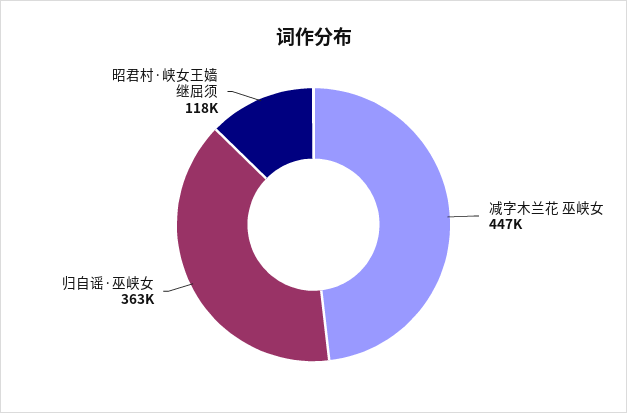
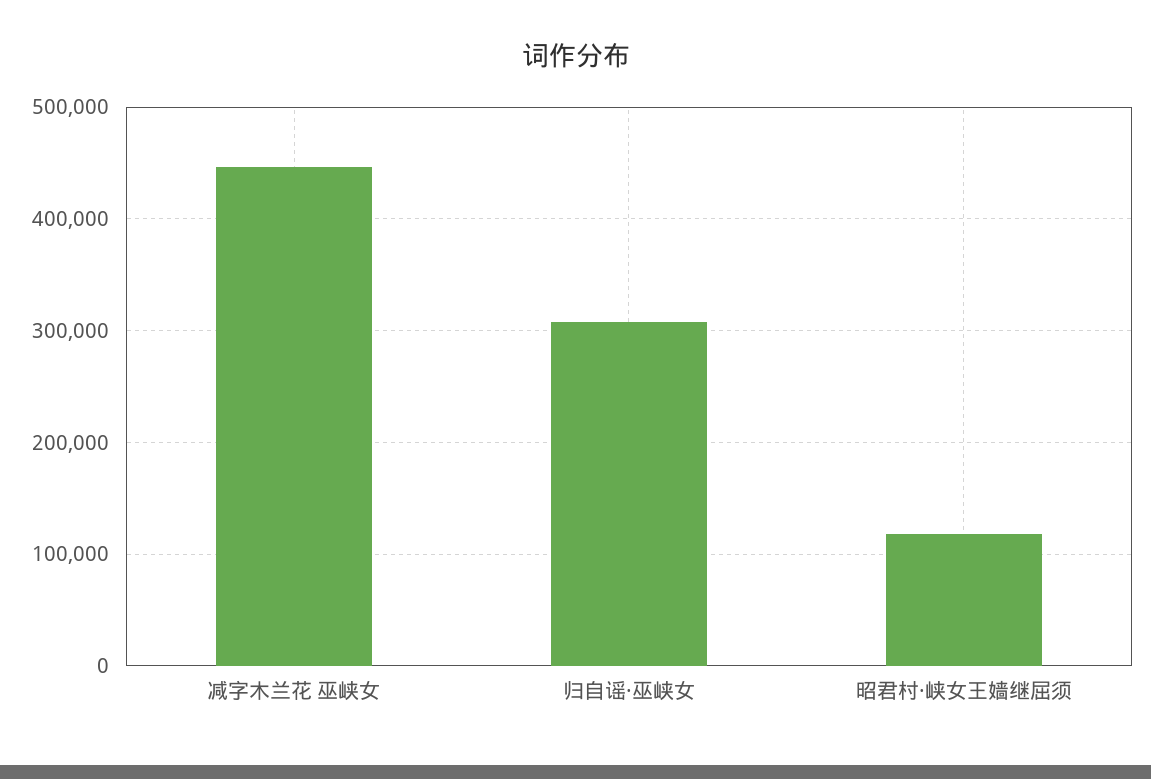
归自谣·巫峡女: 363000 -> 310000

